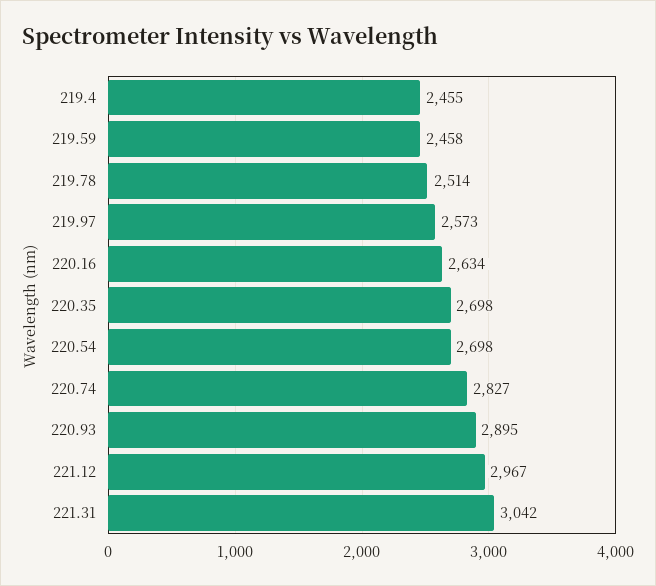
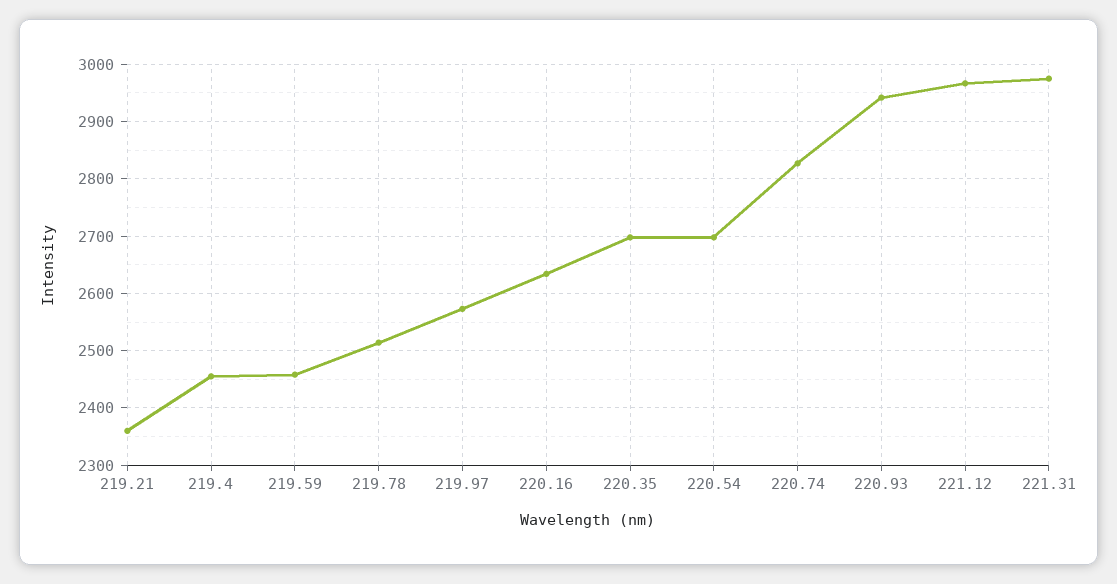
220.93: 2895 -> 2940
221.31: 3042 -> 2980
219.21: none -> 2360

